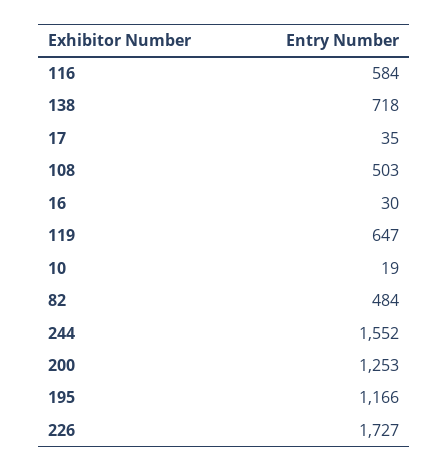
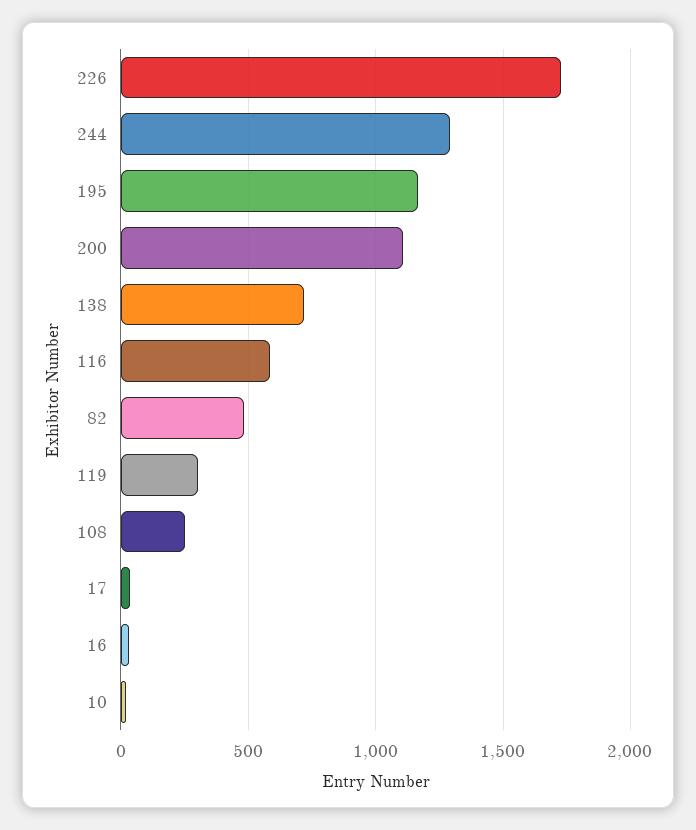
108: 503 -> 250
119: 647 -> 300
244: 1552 -> 1300
200: 1253 -> 1100

